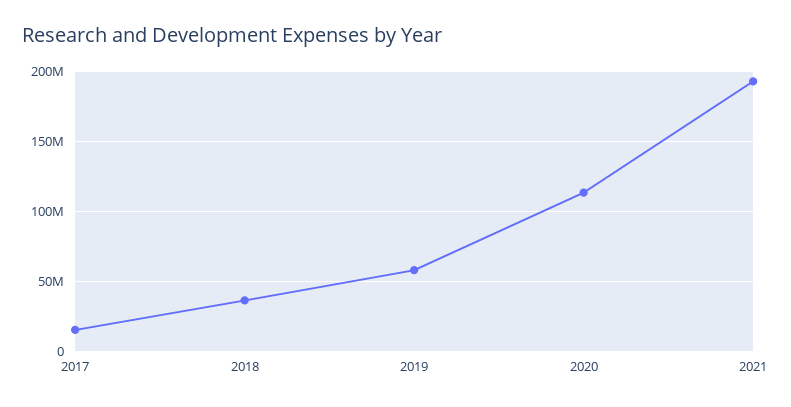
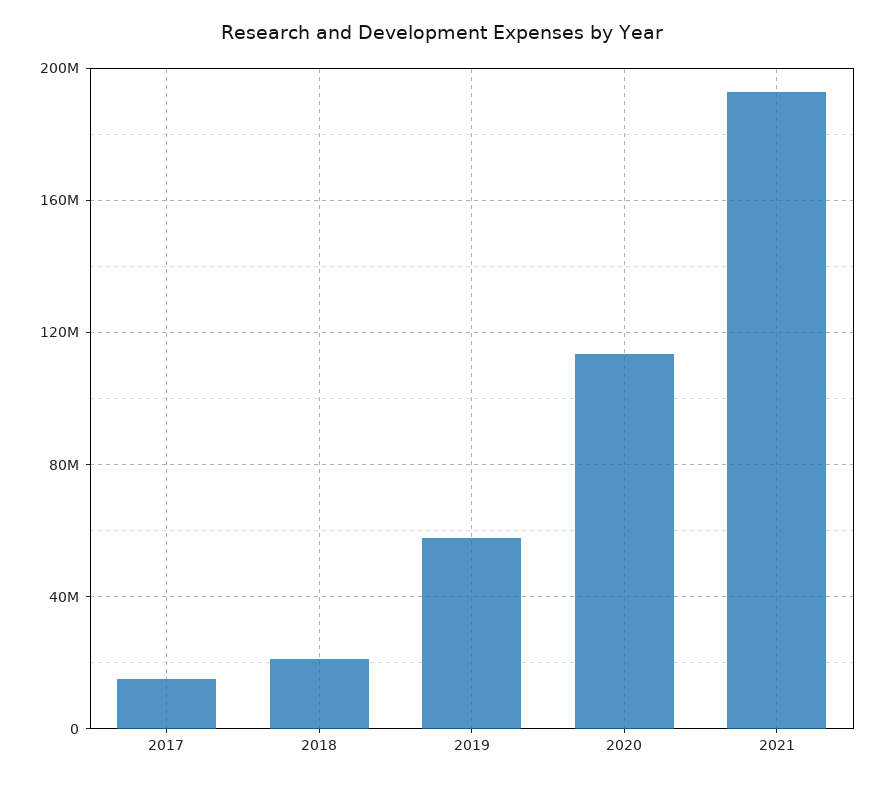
2018: 35000000 -> 20000000

